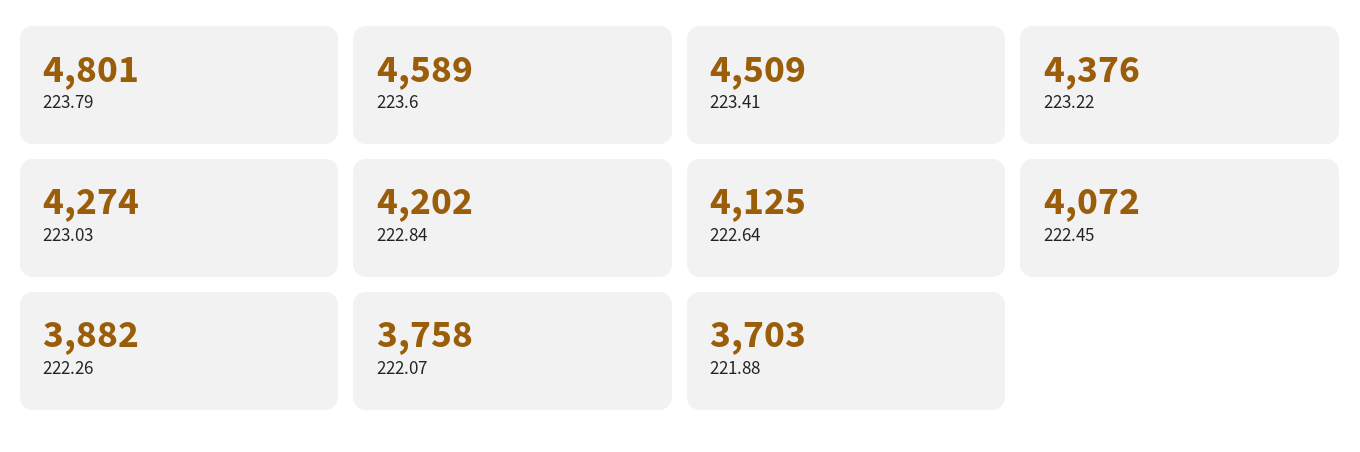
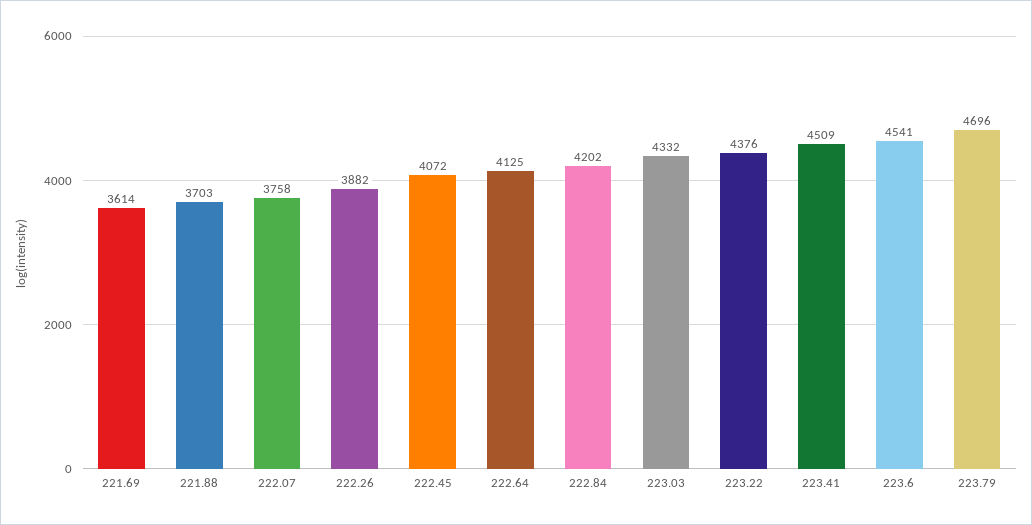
223.79: 4801 -> 4696
223.6: 4589 -> 4541
223.03: 4274 -> 4332
221.69: none -> 3614

